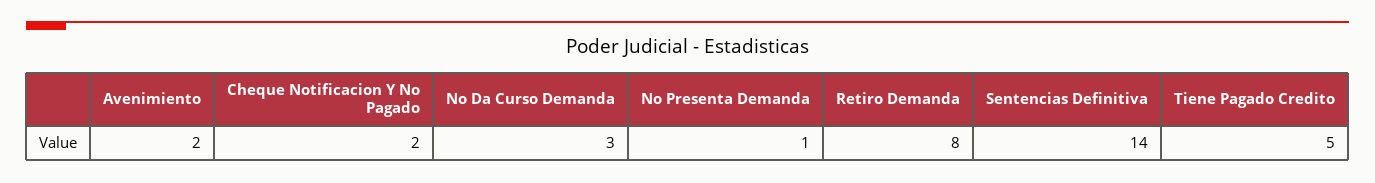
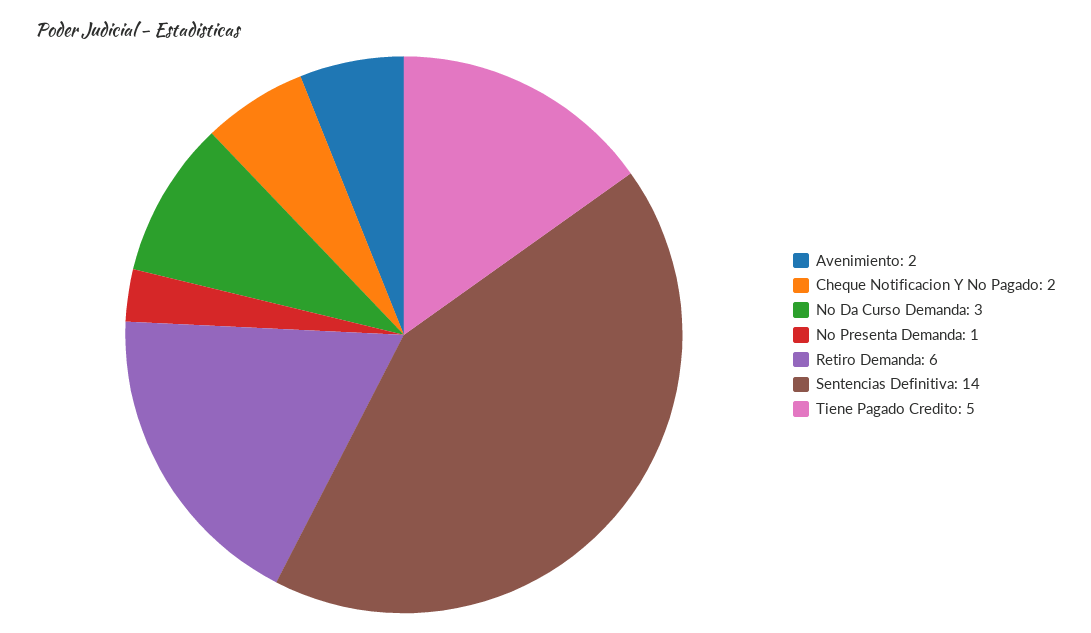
Retiro Demanda: 8 -> 6

